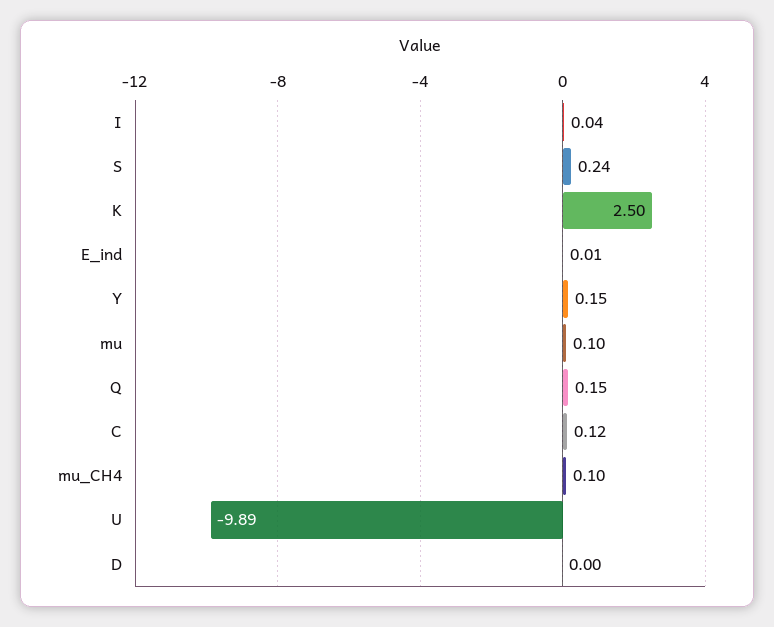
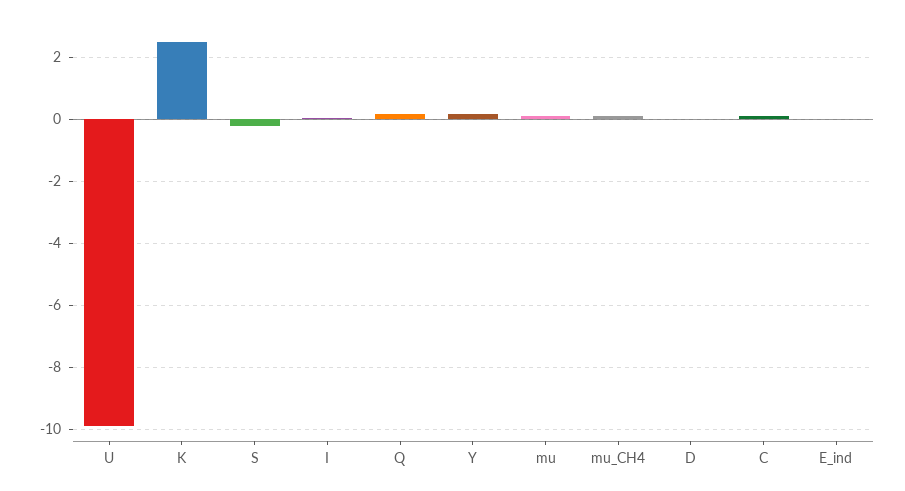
S: 0.24 -> -0.2

